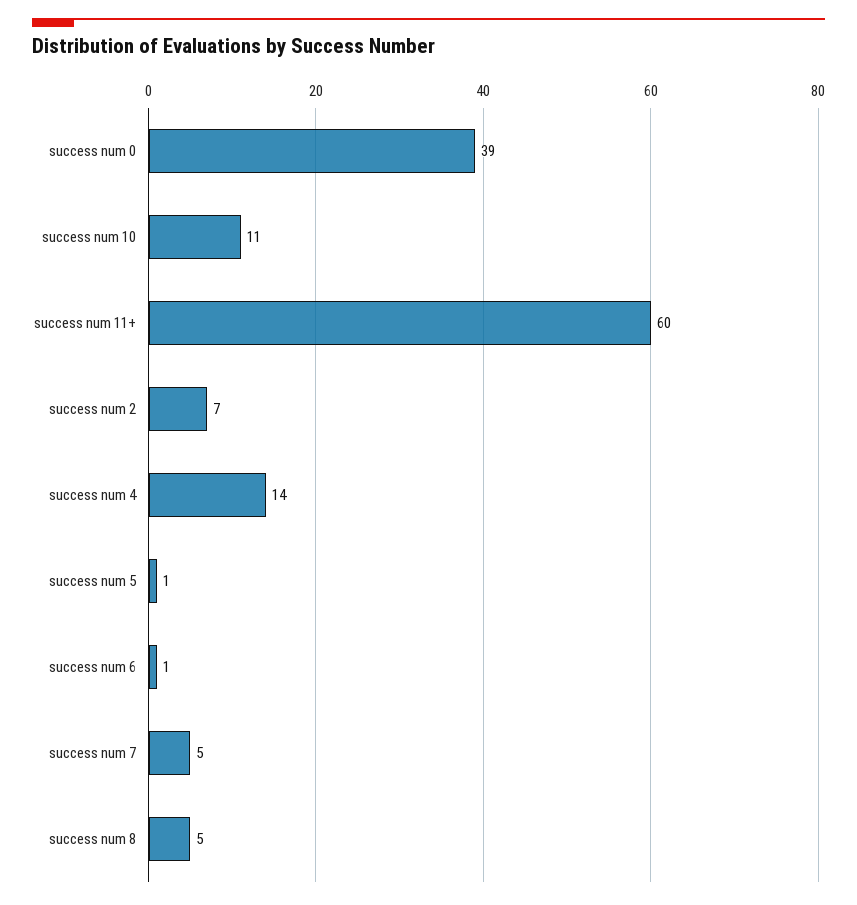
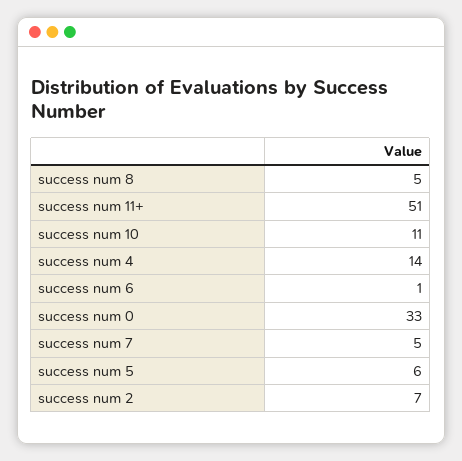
success num 0: 39 -> 33
success num 11+: 60 -> 51
success num 5: 1 -> 6

